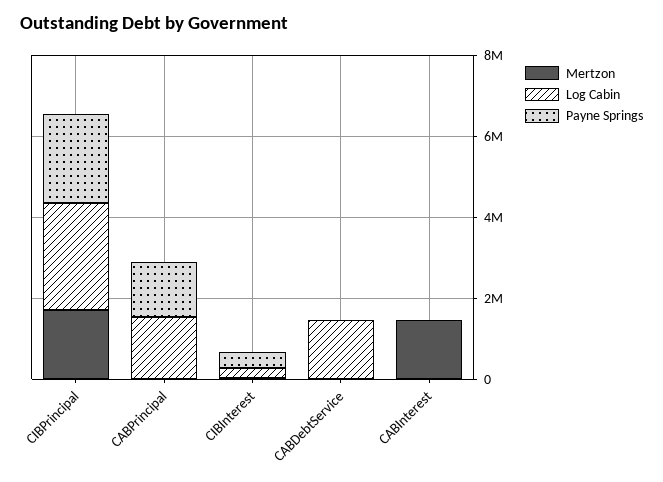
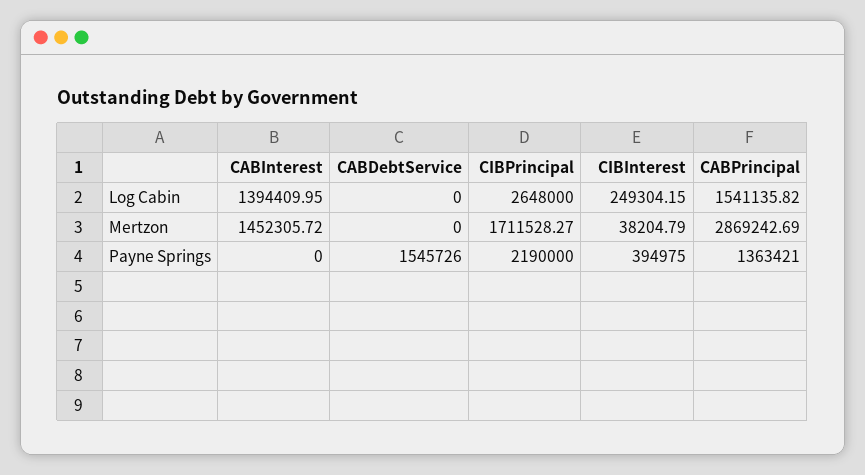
Mertzon, CABPrincipal: 0 -> 2869242.69
Log Cabin, CABDebtService: 1500000 -> 0
Payne Springs, CABDebtService: 0 -> 1545726
Log Cabin, CABInterest: 0 -> 1394409.95

